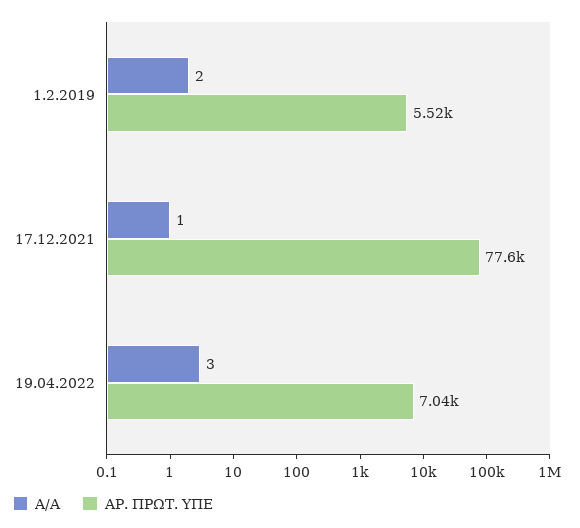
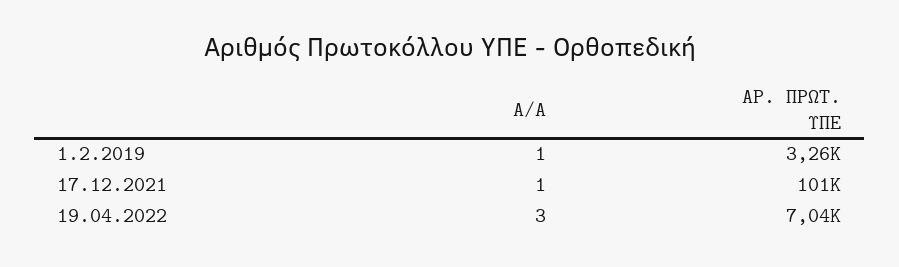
Α/Α, 1.2.2019: 2 -> 1
ΑΡ. ΠΡΩΤ. ΥΠΕ, 1.2.2019: 5520 -> 3260
ΑΡ. ΠΡΩΤ. ΥΠΕ, 17.12.2021: 77600 -> 101000

